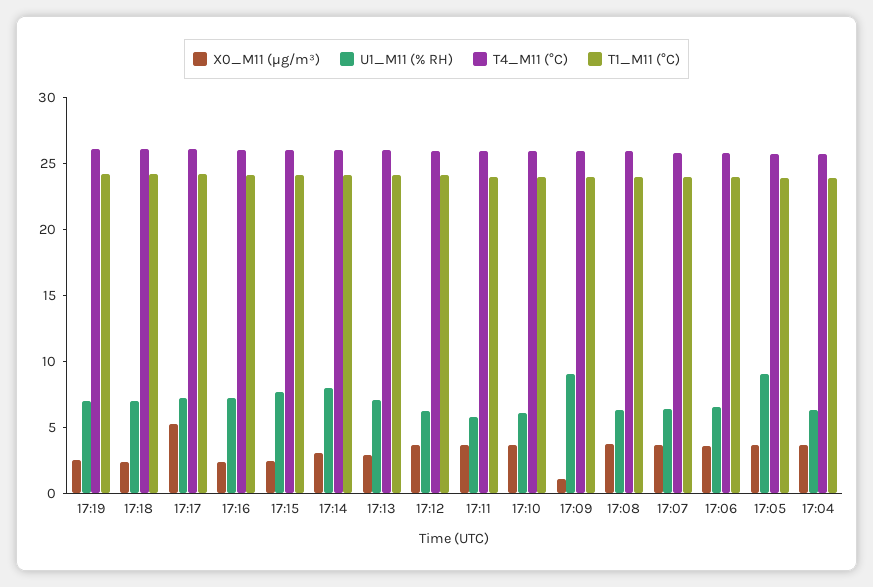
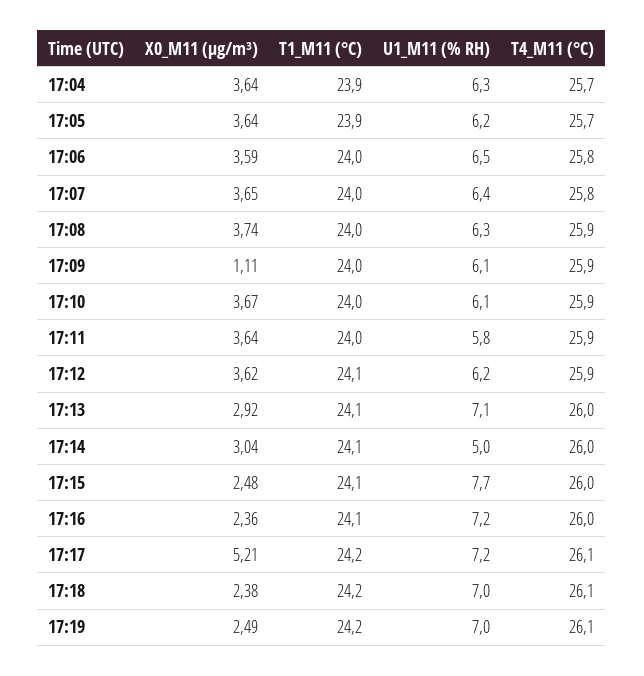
U1_M11 (% RH), 17:14: 8 -> 5
U1_M11 (% RH), 17:09: 9 -> 6.1
U1_M11 (% RH), 17:05: 9 -> 6.2

